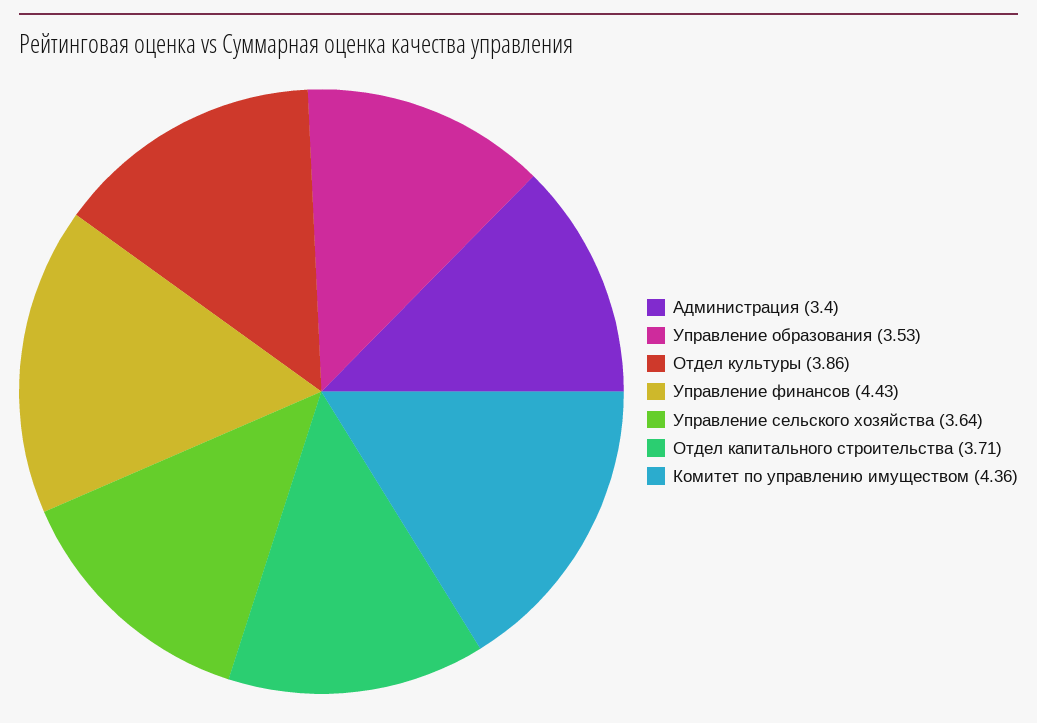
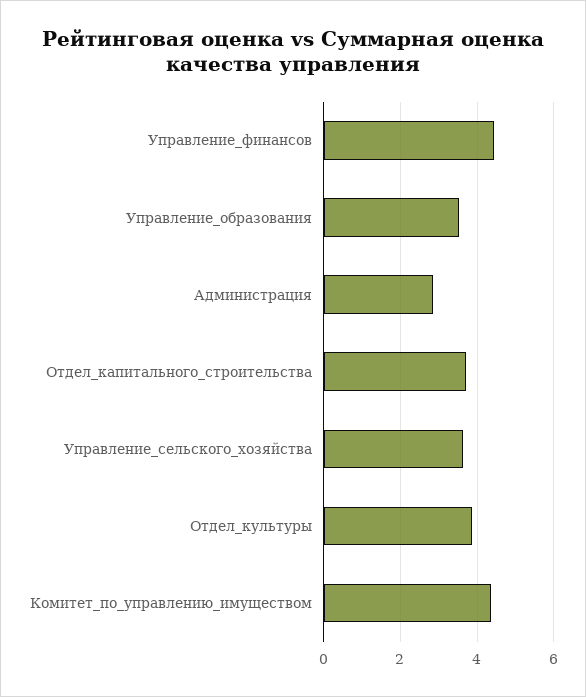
Администрация: 3.4 -> 2.8

